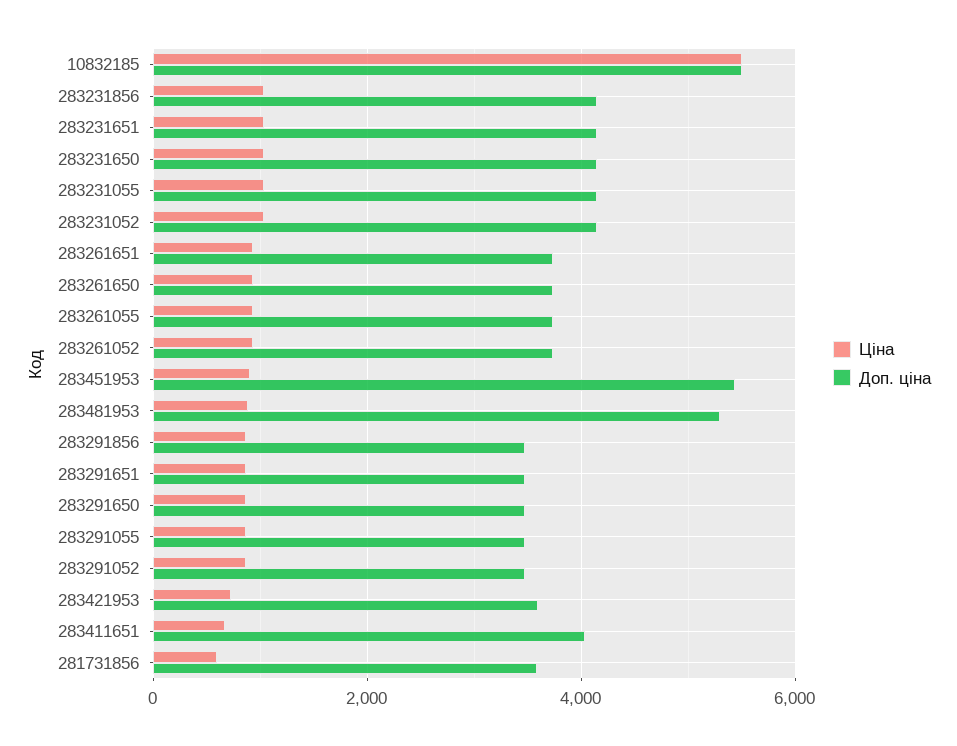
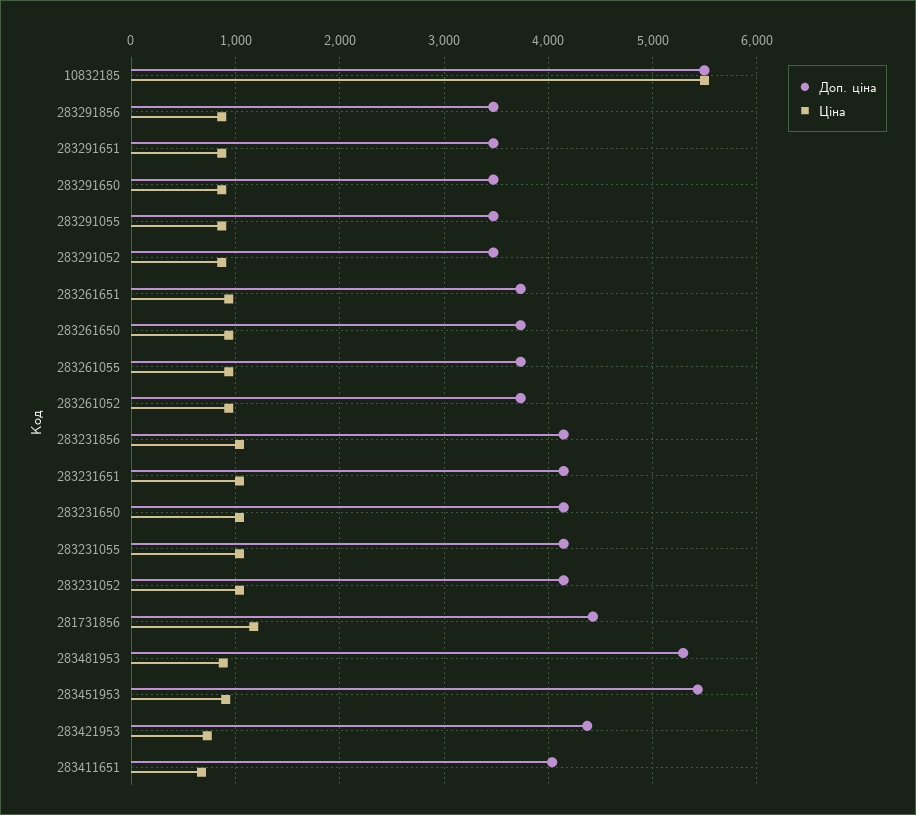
Доп. ціна, 283421953: 3600 -> 4400
Ціна, 281731856: 600 -> 1200
Доп. ціна, 281731856: 3600 -> 4400

